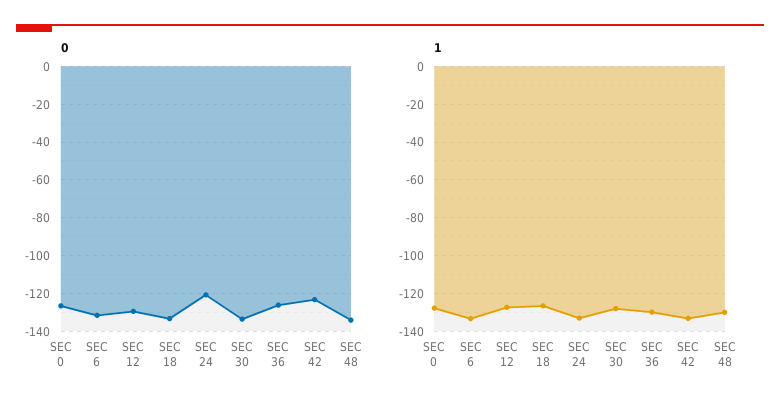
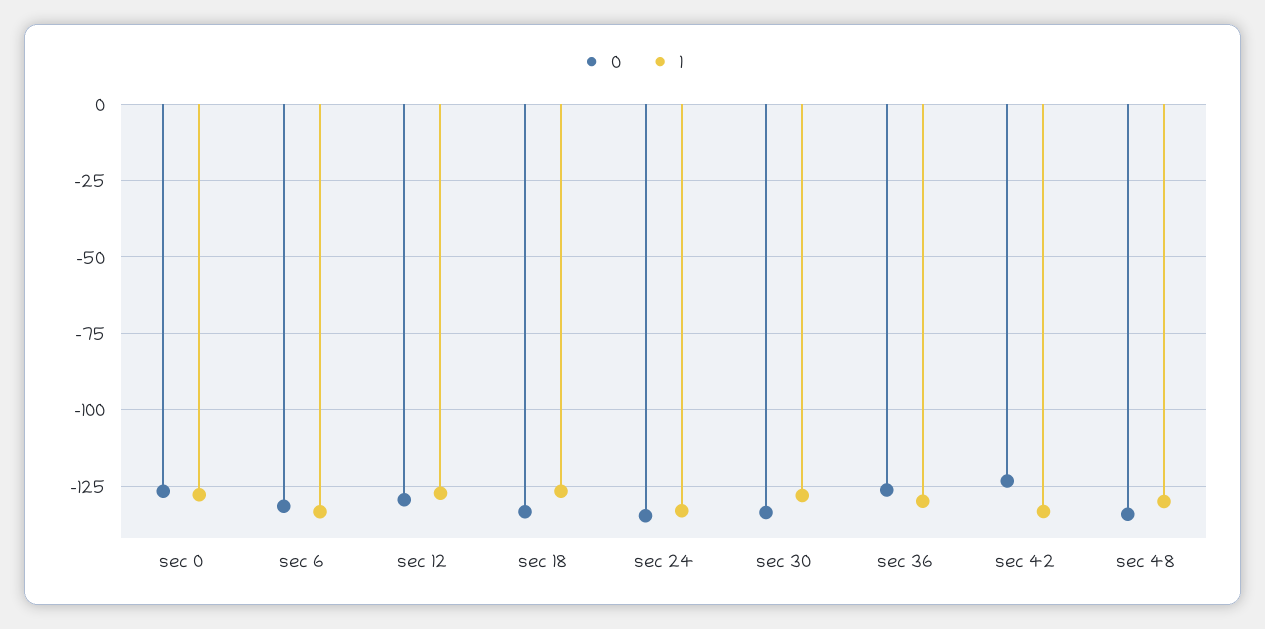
0, SEC 24: -120 -> -135

